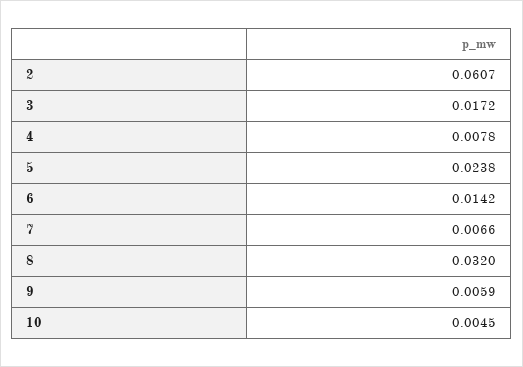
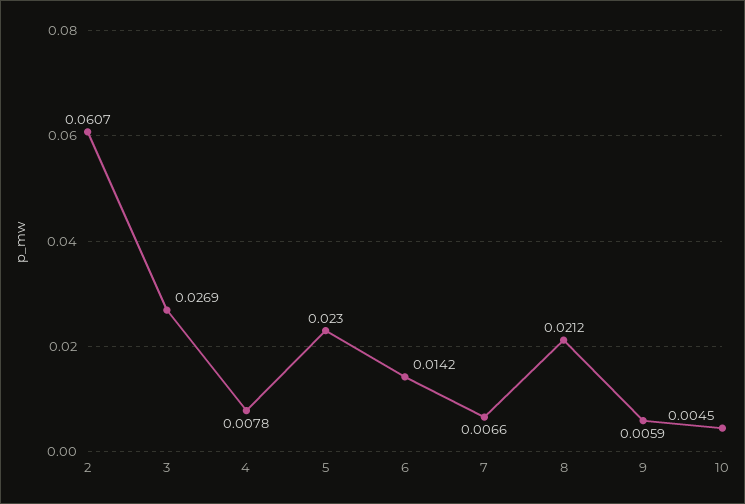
3: 0.0172 -> 0.0269
5: 0.0238 -> 0.023
8: 0.032 -> 0.0212

